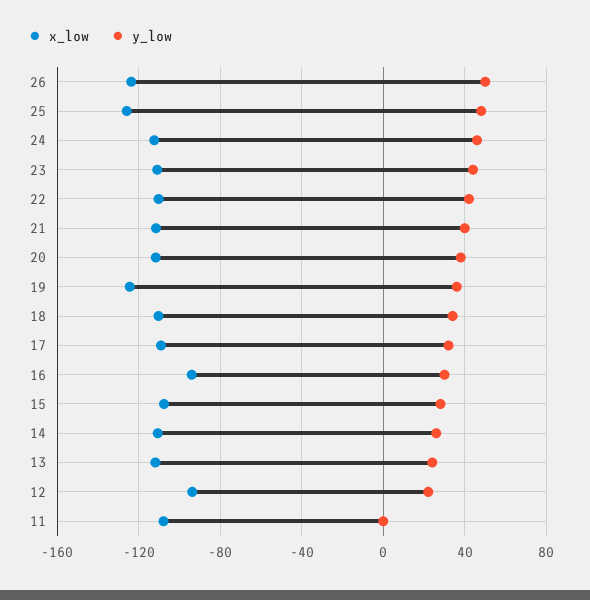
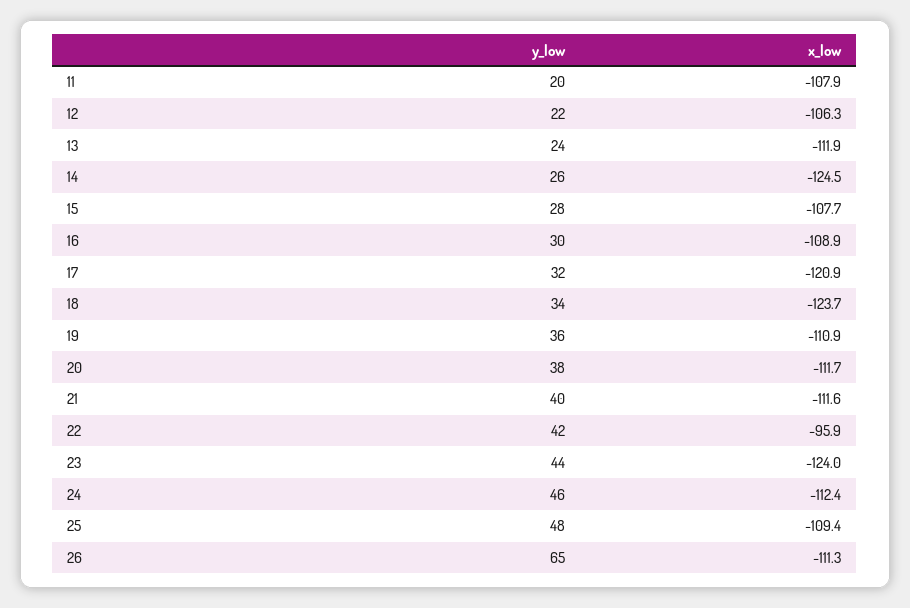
x_low, 26: -125 -> -111.3
y_low, 26: 50 -> 65
x_low, 25: -125 -> -109.4
x_low, 23: -110 -> -124
x_low, 22: -110 -> -95.9
x_low, 19: -125 -> -110.9
x_low, 18: -110 -> -123.7
x_low, 17: -110 -> -120.9
x_low, 16: -95 -> -108.9
x_low, 14: -110 -> -124.5
x_low, 12: -95 -> -106.3
y_low, 11: 0 -> 20

